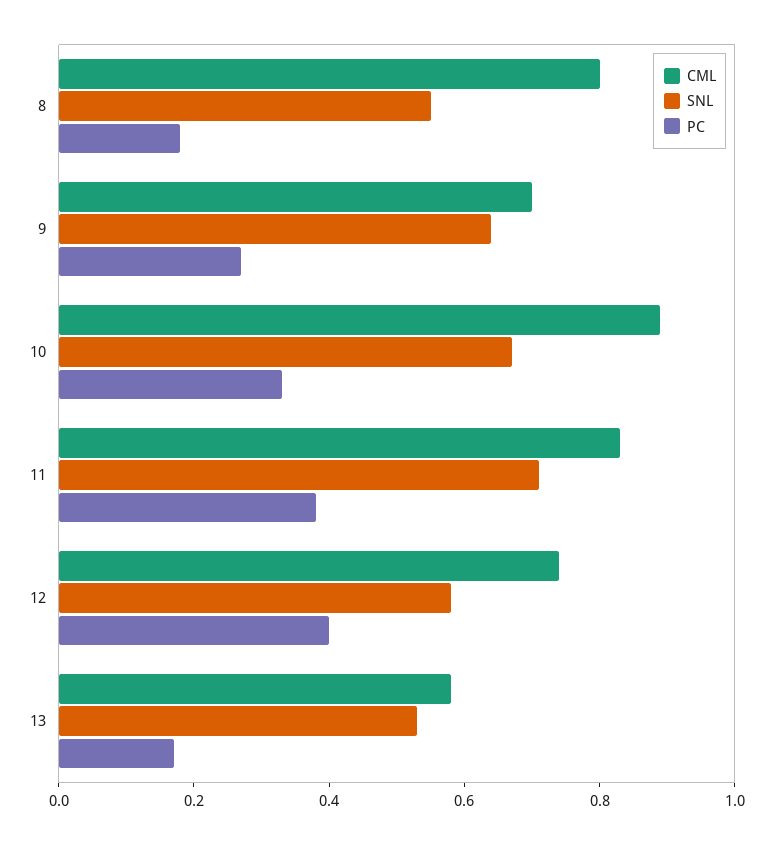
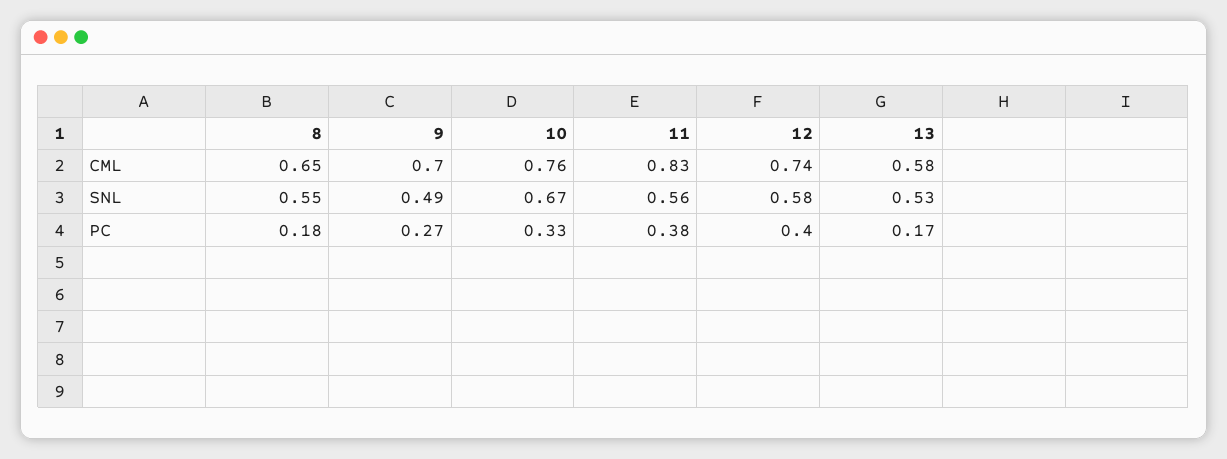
CML, 8: 0.8 -> 0.65
SNL, 9: 0.65 -> 0.49
CML, 10: 0.9 -> 0.76
SNL, 11: 0.7 -> 0.56

